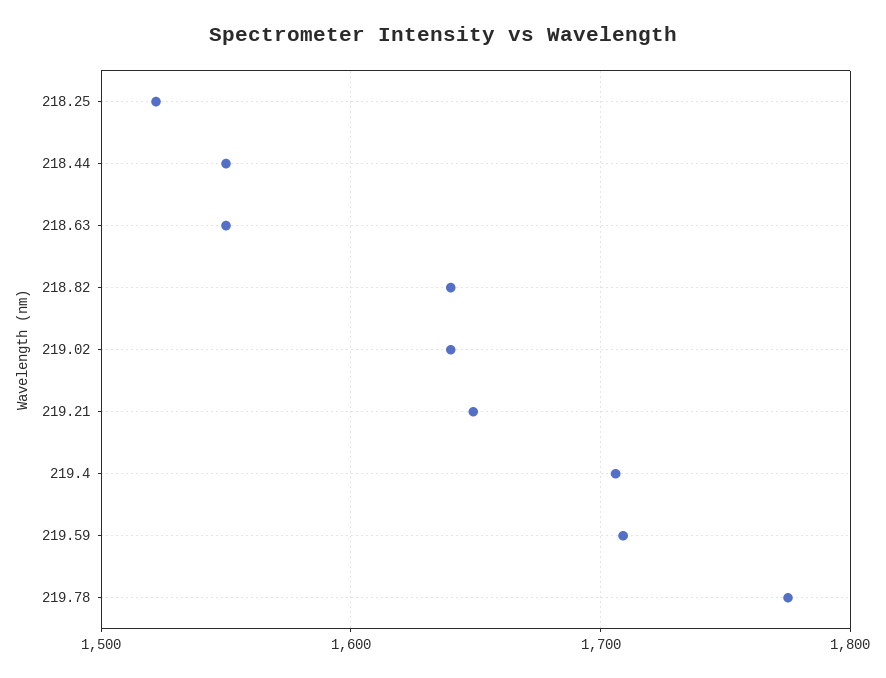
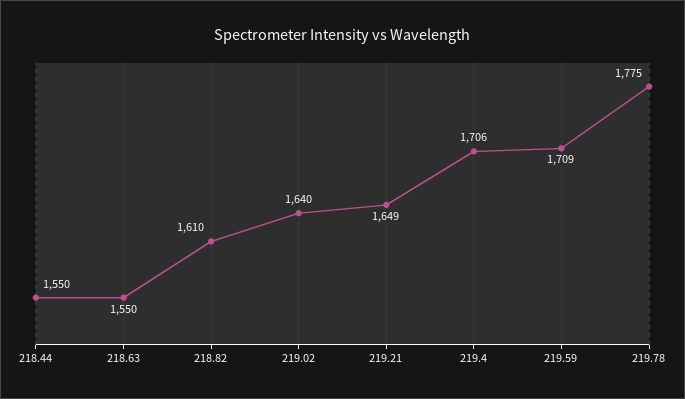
218.25: 1520 -> none
218.82: 1640 -> 1610

